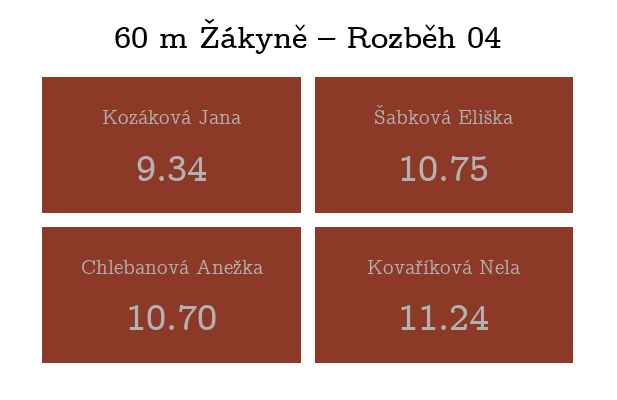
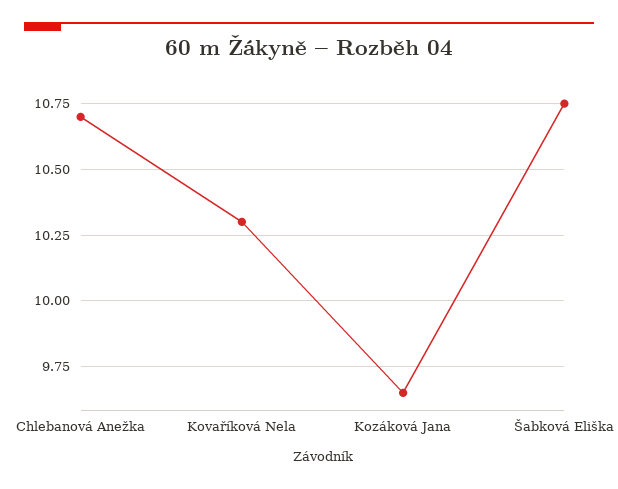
Kozáková Jana: 9.34 -> 9.65
Kovaříková Nela: 11.24 -> 10.3

